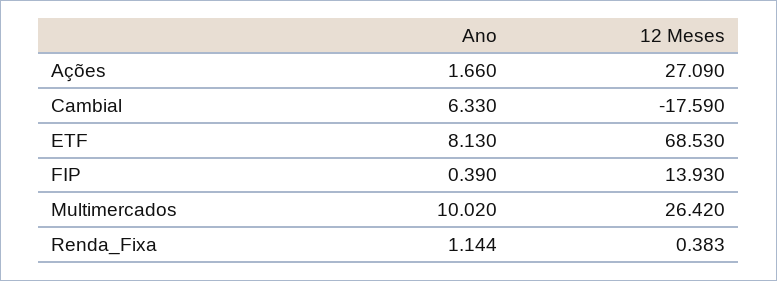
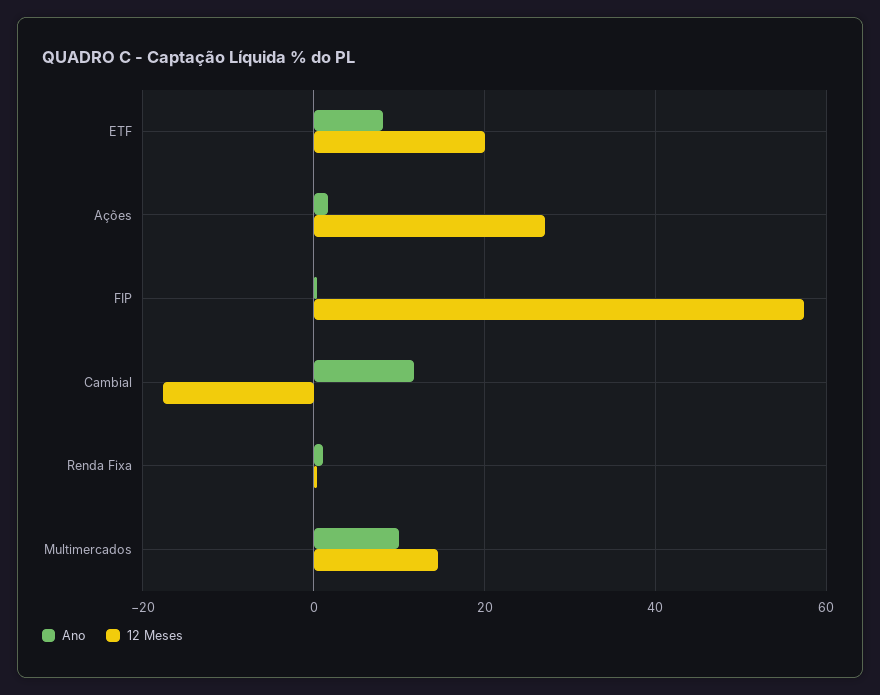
Ano, Cambial: 6.33 -> 12
12 Meses, ETF: 68.53 -> 20
12 Meses, FIP: 13.93 -> 58
12 Meses, Multimercados: 26.42 -> 14

